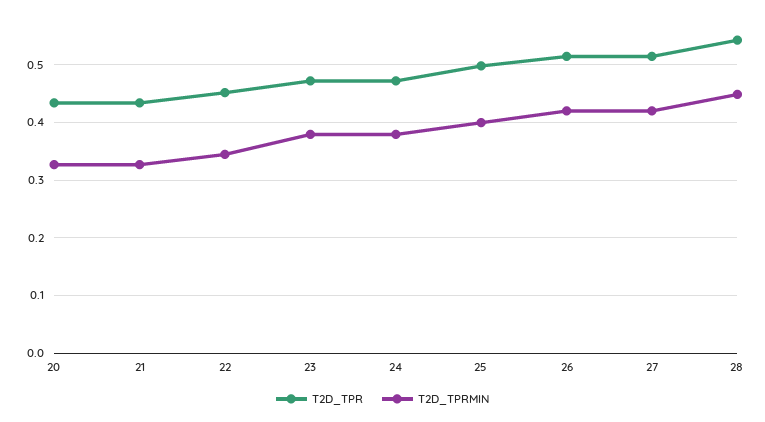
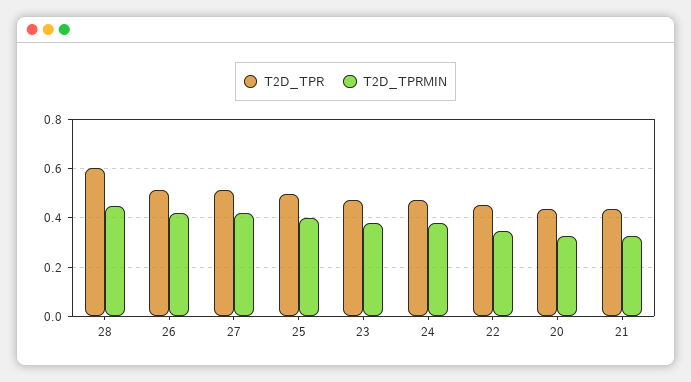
T2D_TPR, 28: 0.54 -> 0.6

